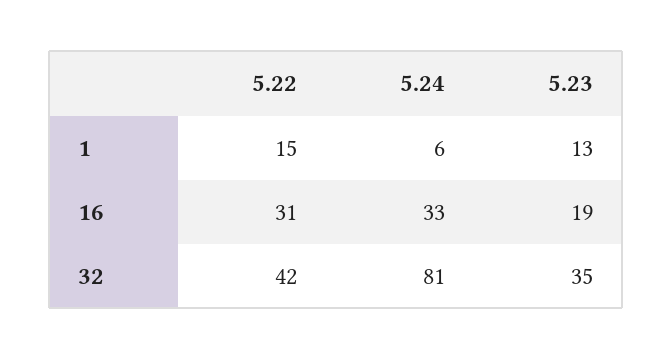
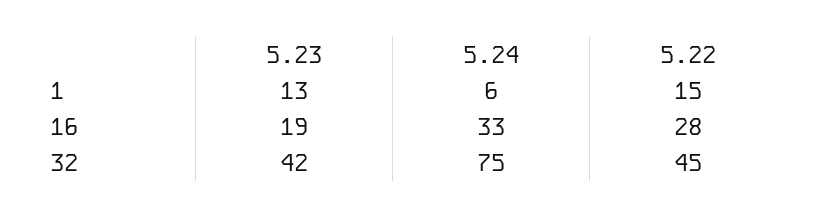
5.22, 16: 31 -> 28
5.22, 32: 42 -> 45
5.24, 32: 81 -> 75
5.23, 32: 35 -> 42

